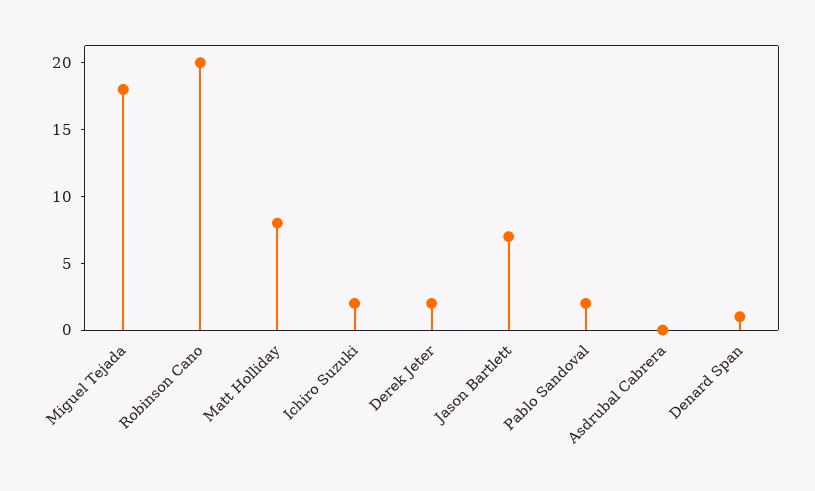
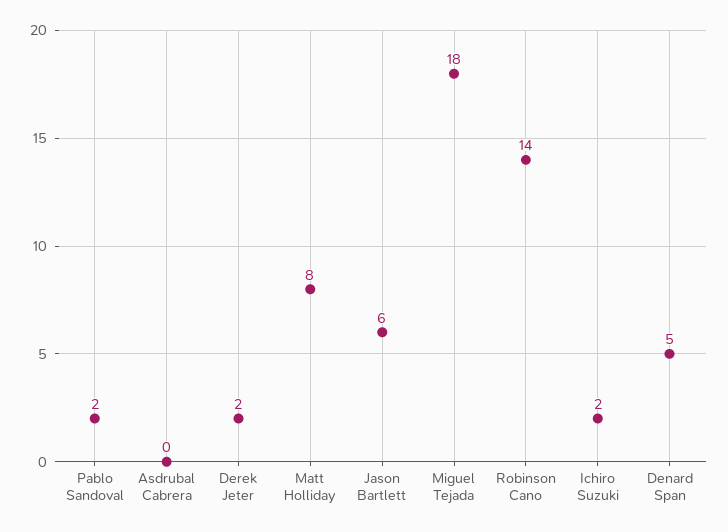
Robinson Cano: 20 -> 14
Jason Bartlett: 7 -> 6
Denard Span: 1 -> 5

